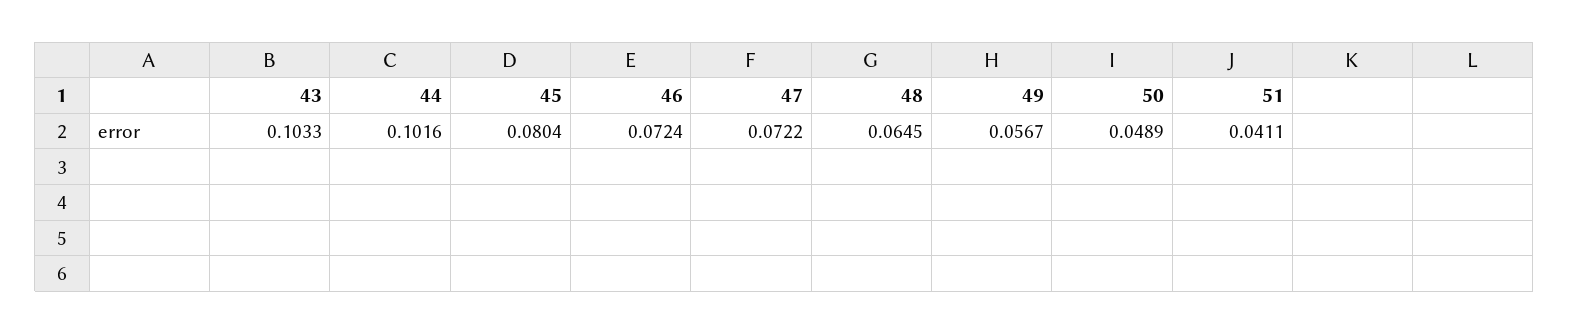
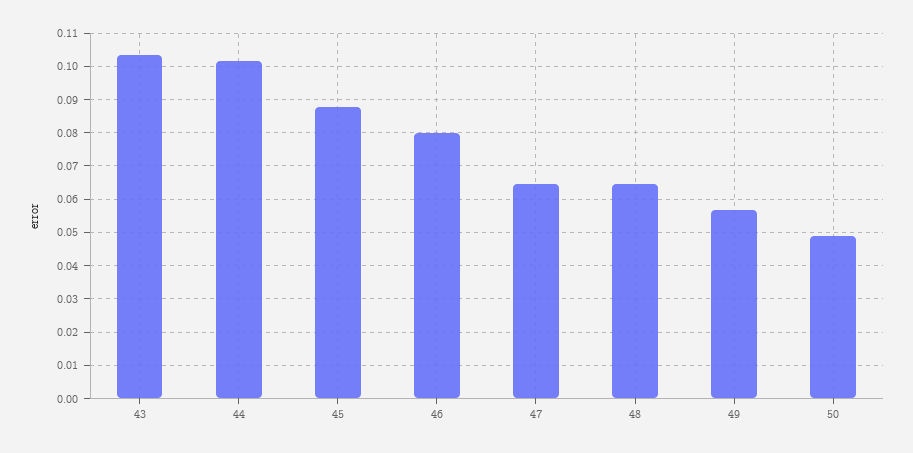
45: 0.0804 -> 0.088
46: 0.0724 -> 0.08
47: 0.0722 -> 0.064
51: 0.0411 -> none

